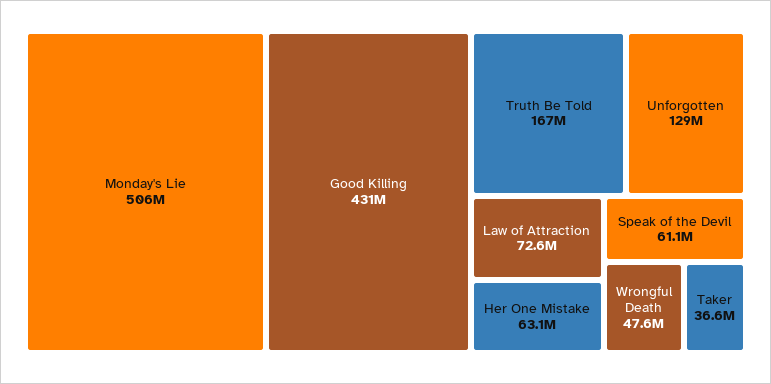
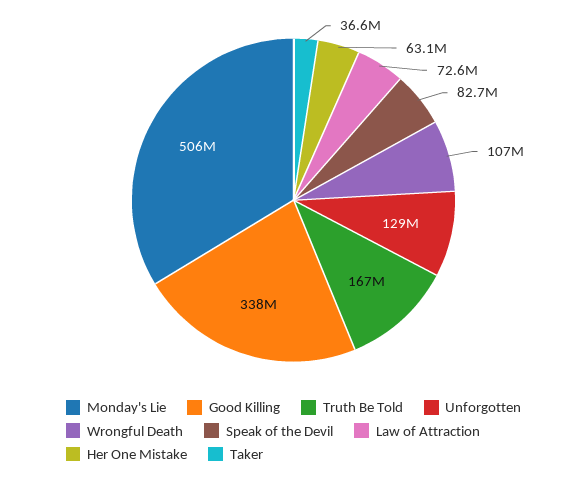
Good Killing: 431000000 -> 338000000
Speak of the Devil: 61100000 -> 82700000
Wrongful Death: 47600000 -> 107000000

